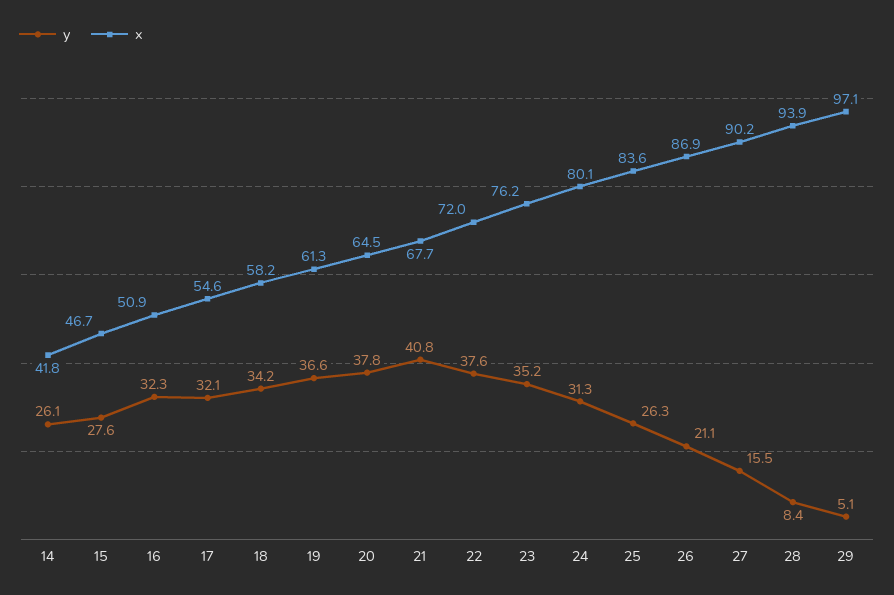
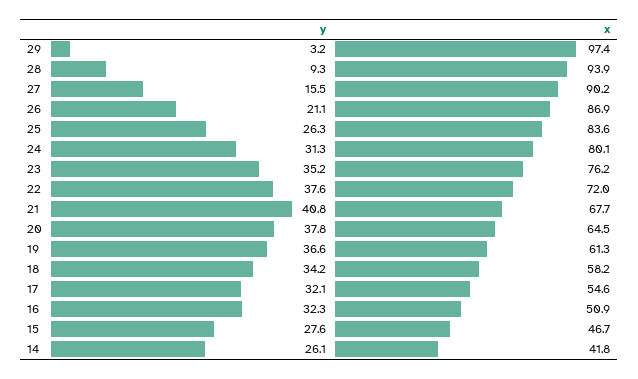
y, 28: 8.4 -> 9.3
y, 29: 5.1 -> 3.2
x, 29: 97.1 -> 97.4

